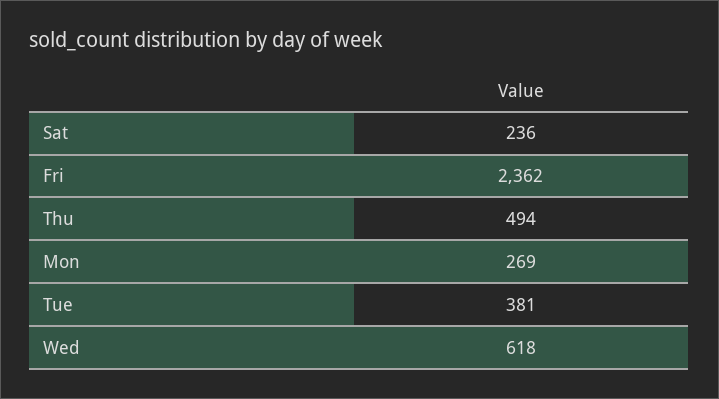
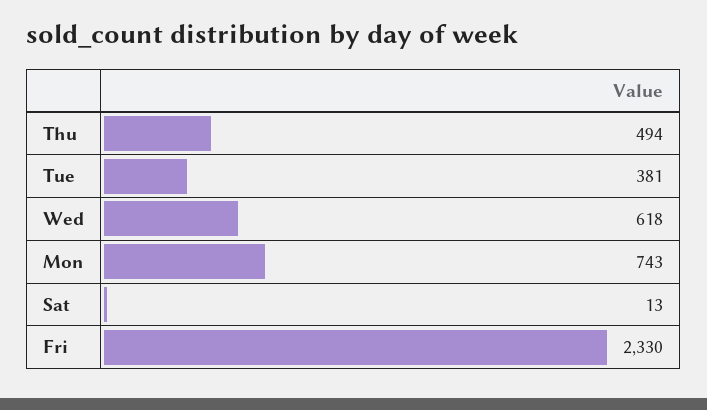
Sat: 236 -> 13
Fri: 2362 -> 2330
Mon: 269 -> 743

